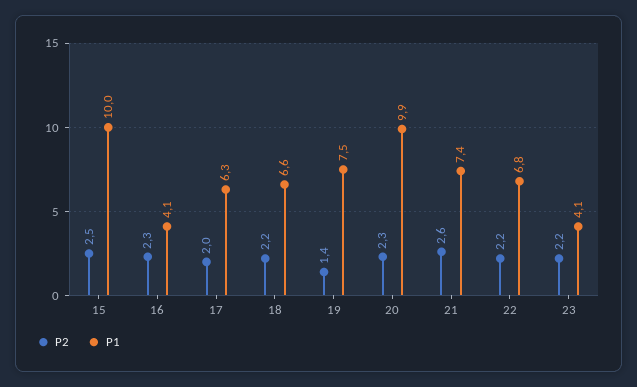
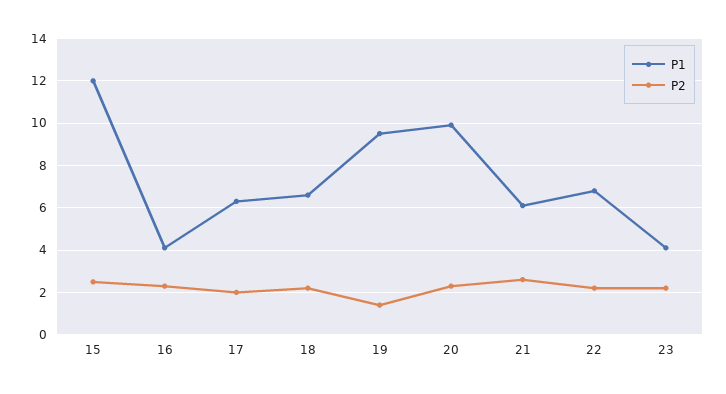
P1, 15: 10 -> 12
P1, 19: 7.5 -> 9.5
P1, 21: 7.4 -> 6

